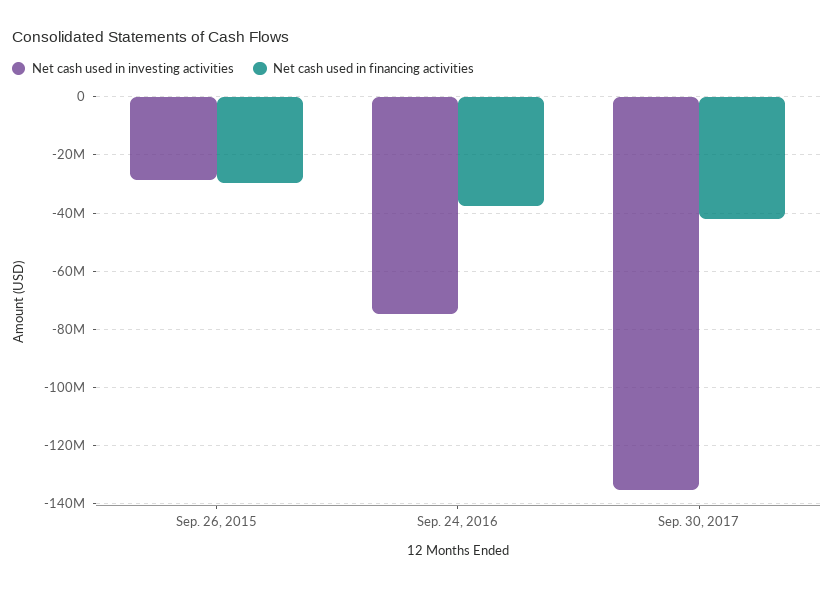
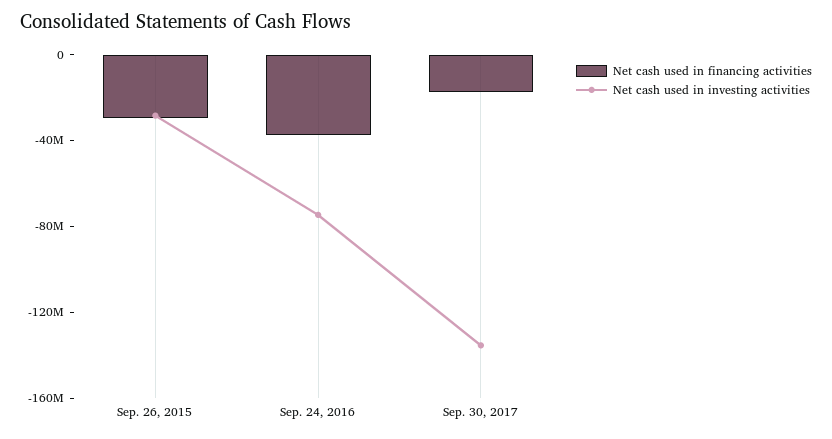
Net cash used in financing activities, Sep. 30, 2017: -42500000 -> -20000000

